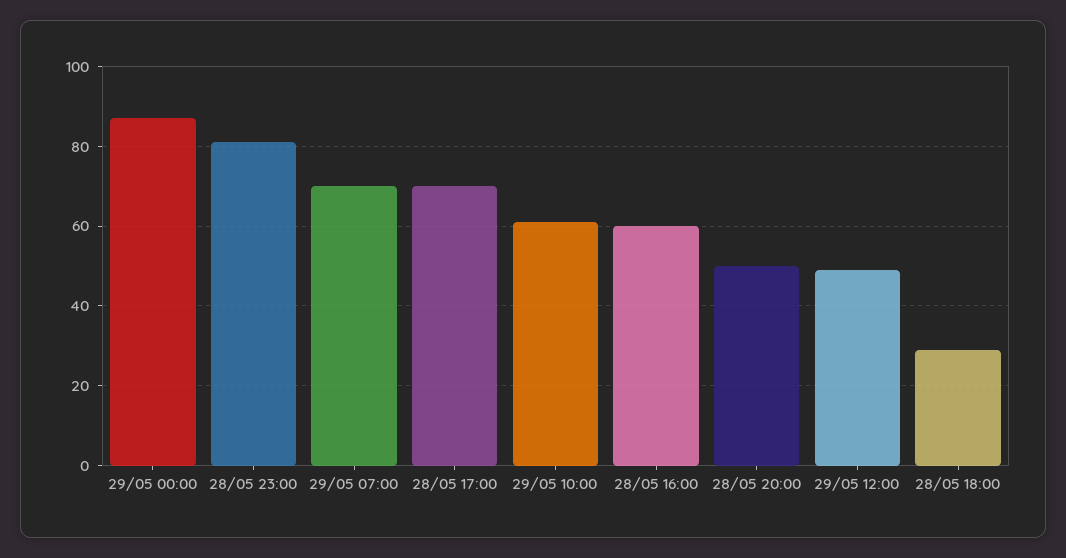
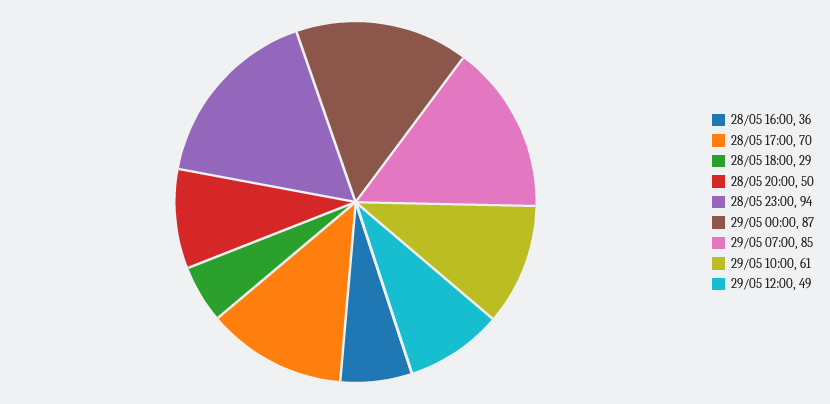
28/05 23:00: 80 -> 94
29/05 07:00: 70 -> 85
28/05 16:00: 60 -> 36

